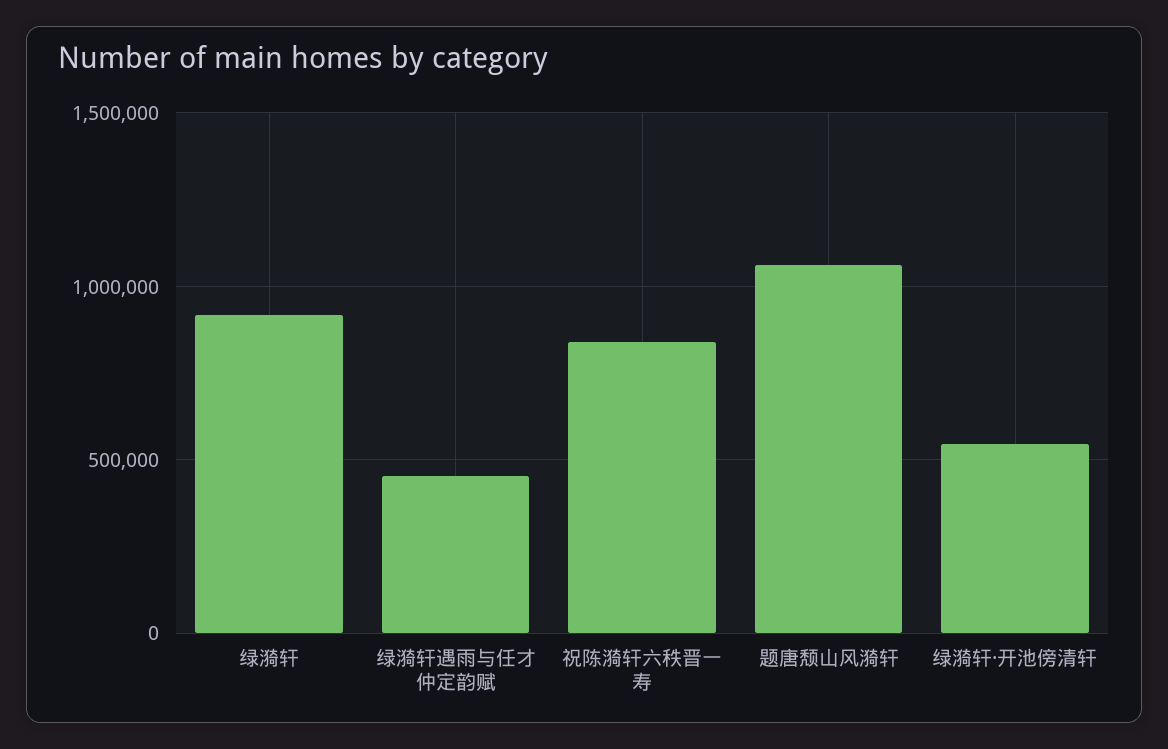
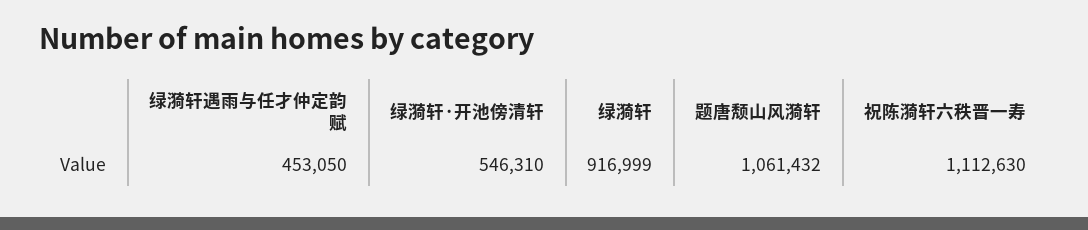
祝陈漪轩六秩晋一寿: 850000 -> 1112630

